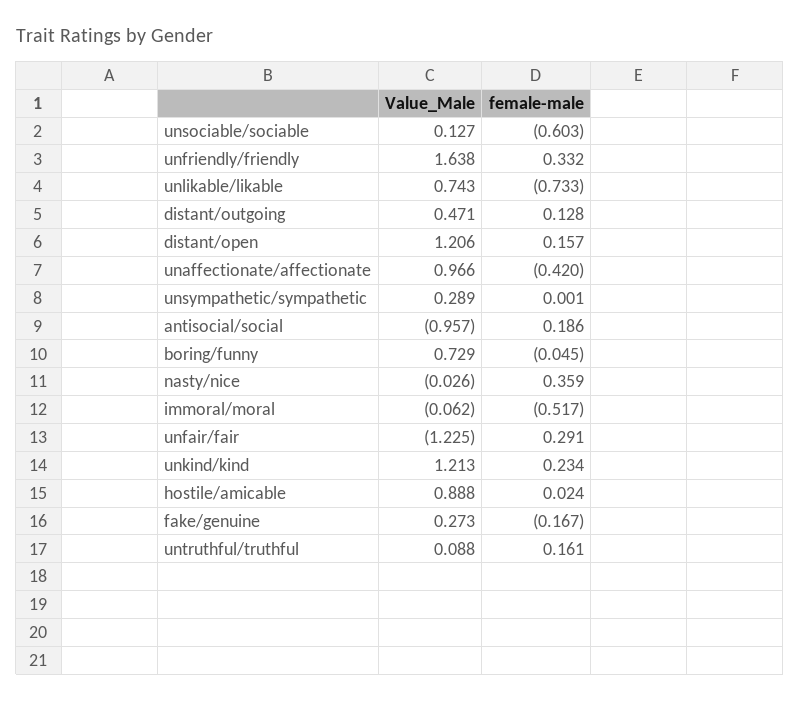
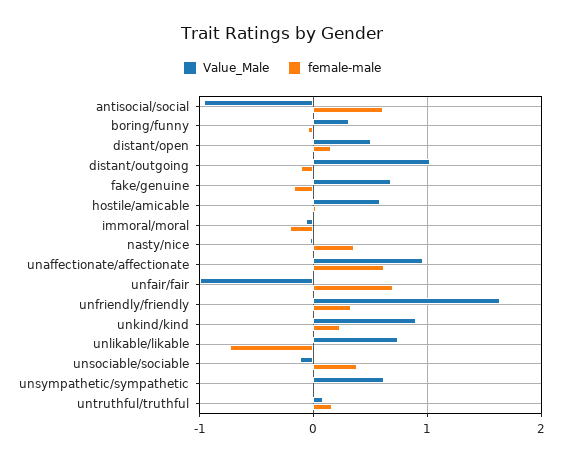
Value_Male, unsociable/sociable: 0.127 -> -0.1
female-male, unsociable/sociable: -0.603 -> 0.4
Value_Male, distant/outgoing: 0.471 -> 1
female-male, distant/outgoing: 0.128 -> -0.1
Value_Male, distant/open: 1.206 -> 0.5
female-male, unaffectionate/affectionate: -0.42 -> 0.6
Value_Male, unsympathetic/sympathetic: 0.289 -> 0.6
female-male, antisocial/social: 0.186 -> 0.6
Value_Male, boring/funny: 0.729 -> 0.3
female-male, immoral/moral: -0.517 -> -0.2
Value_Male, unfair/fair: -1.225 -> -1
female-male, unfair/fair: 0.291 -> 0.7
Value_Male, unkind/kind: 1.213 -> 0.9
Value_Male, hostile/amicable: 0.888 -> 0.6
Value_Male, fake/genuine: 0.273 -> 0.7

